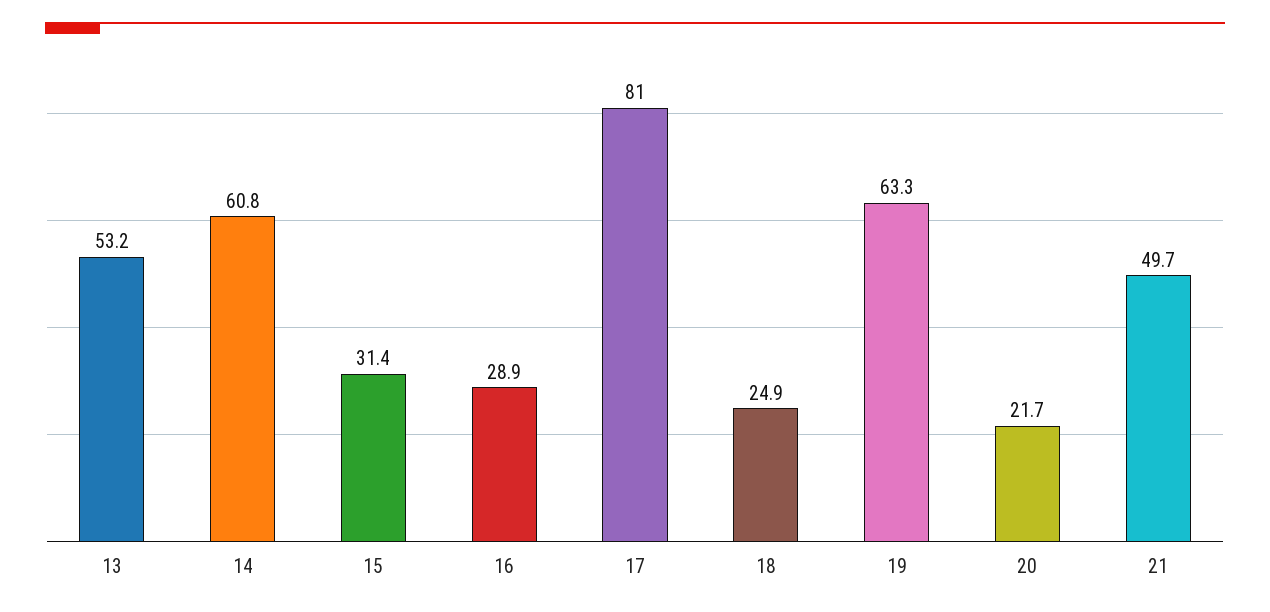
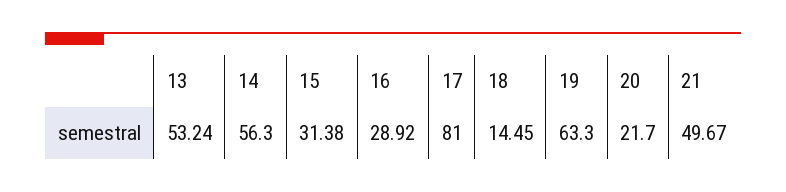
14: 60.8 -> 56.3
18: 24.9 -> 14.45

